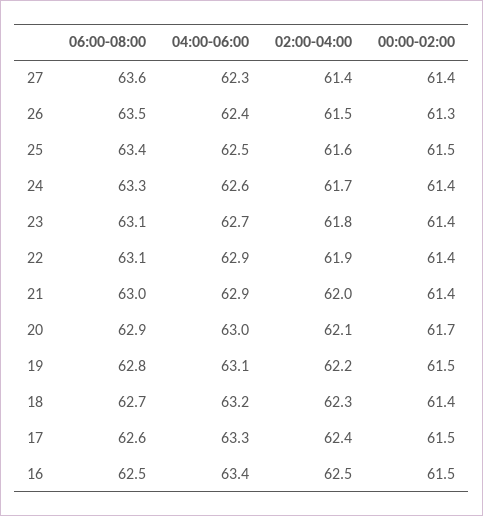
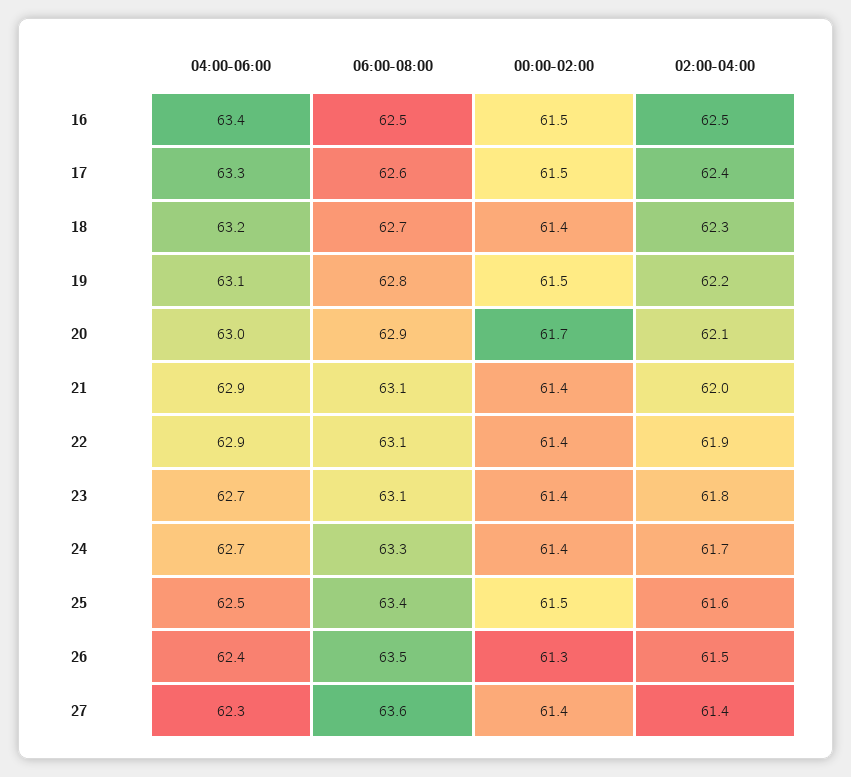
04:00-06:00, 24: 62.6 -> 62.7
06:00-08:00, 21: 63 -> 63.1

